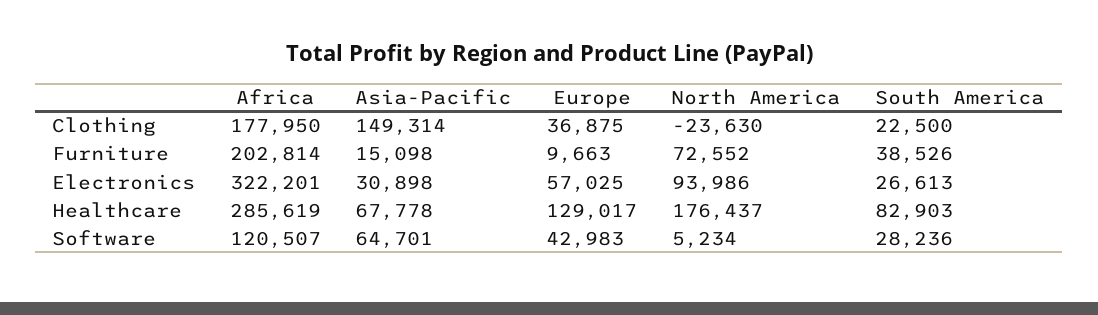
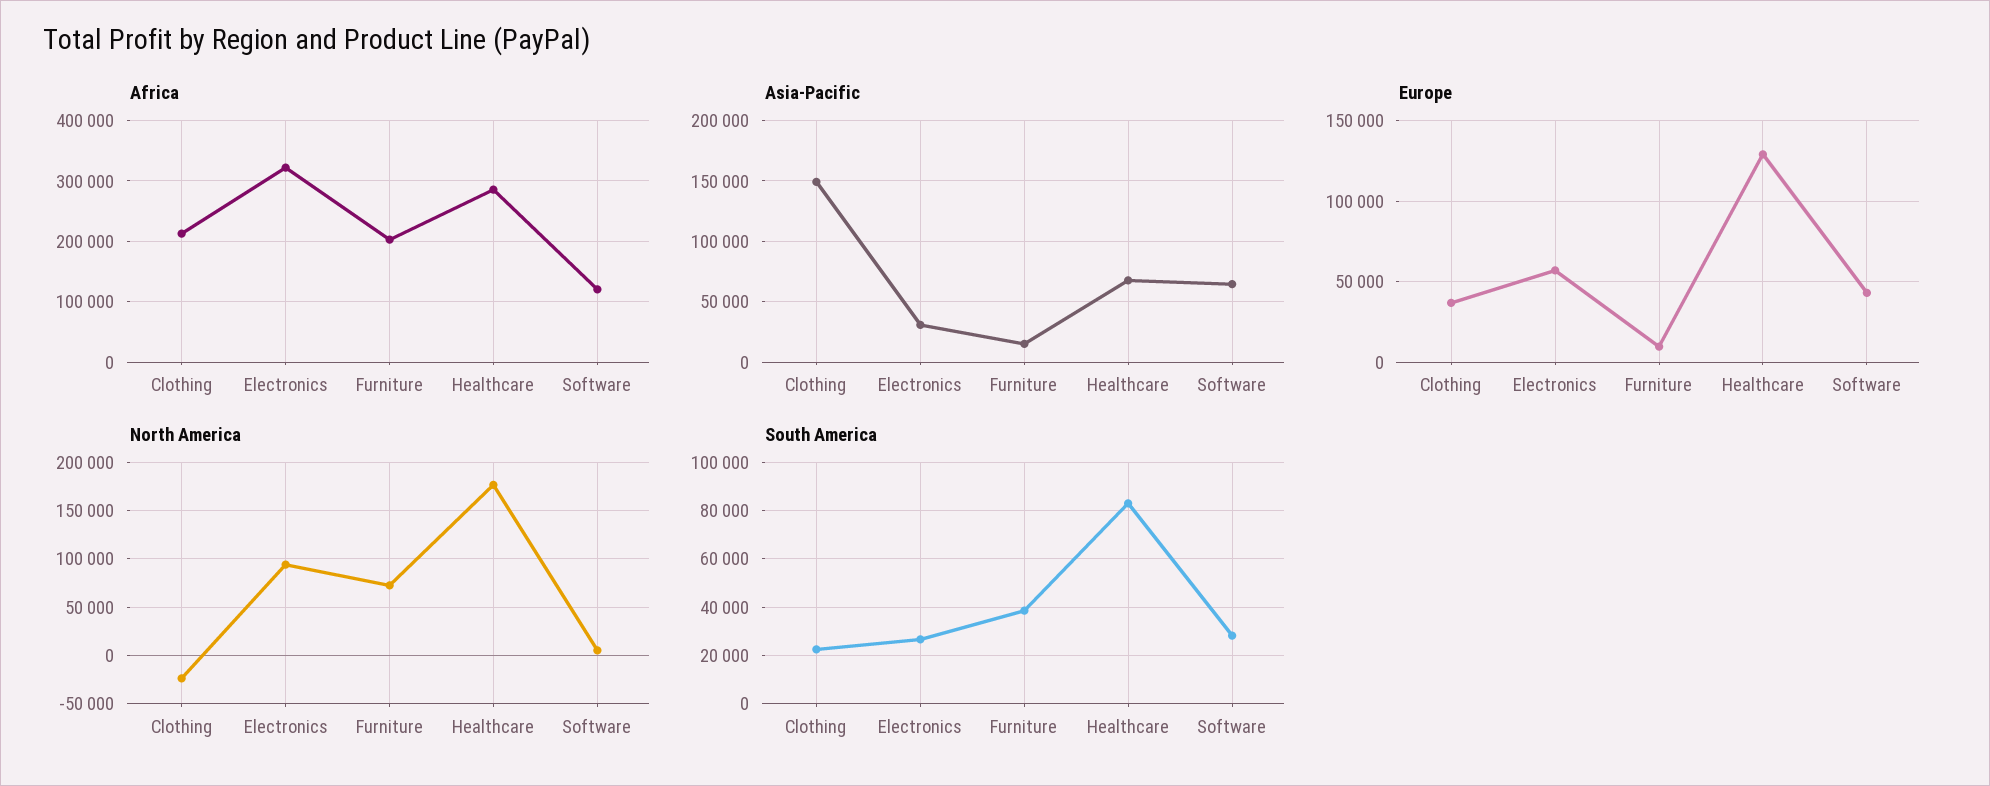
Africa, Clothing: 177950 -> 210000

